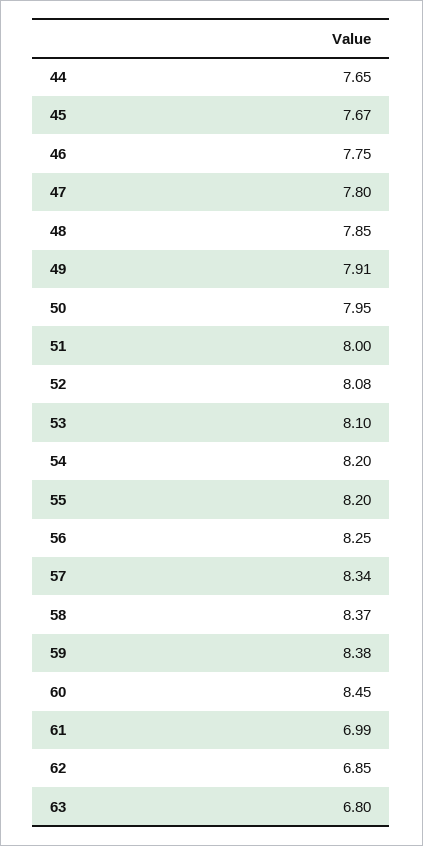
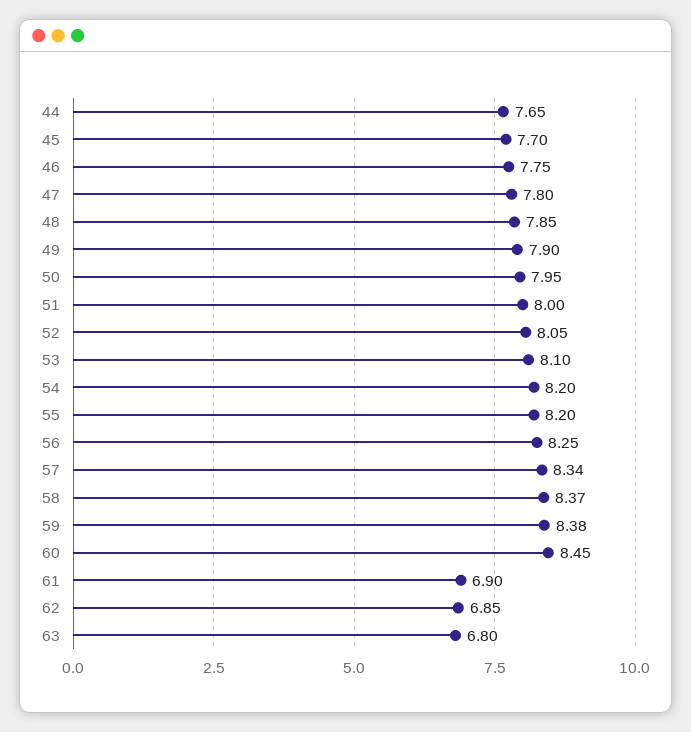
45: 7.67 -> 7.7
49: 7.91 -> 7.9
52: 8.08 -> 8.05
61: 6.99 -> 6.9

